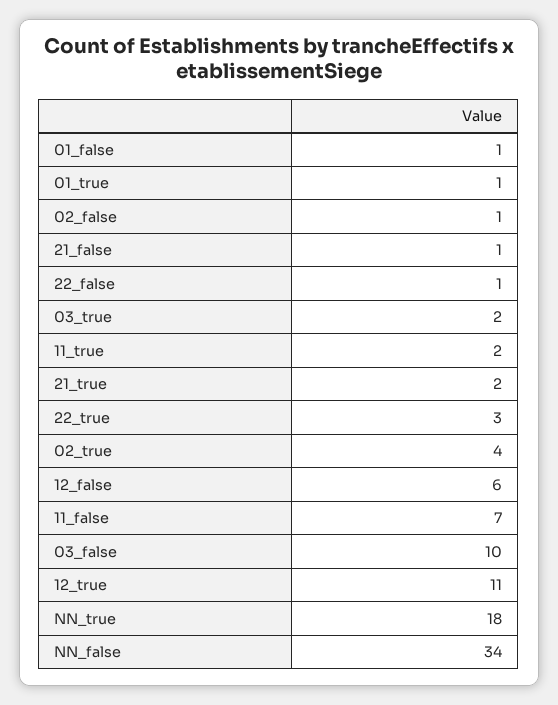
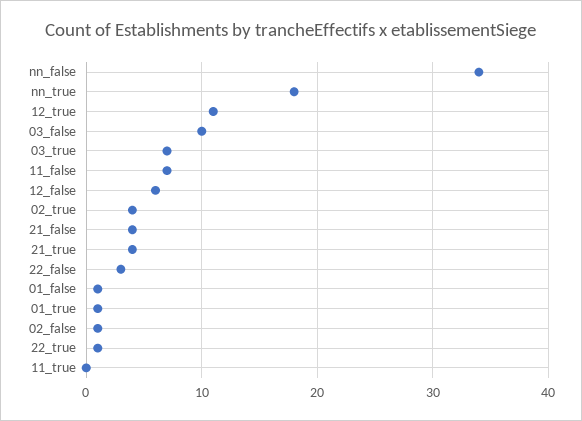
21_false: 1 -> 4
22_false: 1 -> 3
03_true: 2 -> 7
11_true: 2 -> 0
21_true: 2 -> 4
22_true: 3 -> 1

